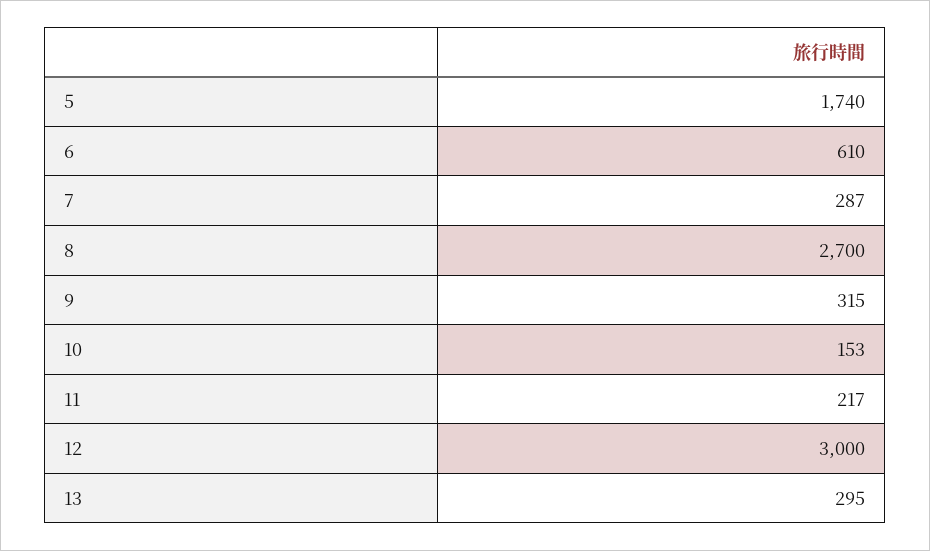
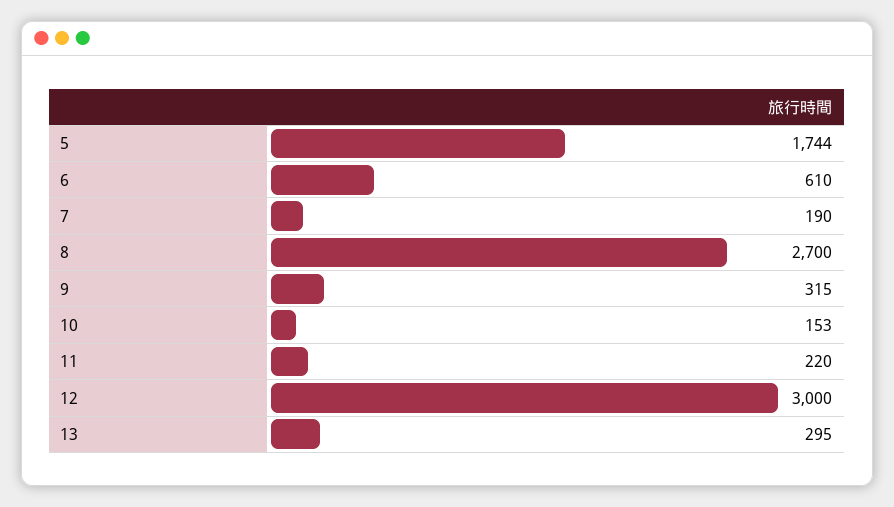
5: 1740 -> 1744
7: 287 -> 190
11: 217 -> 220

